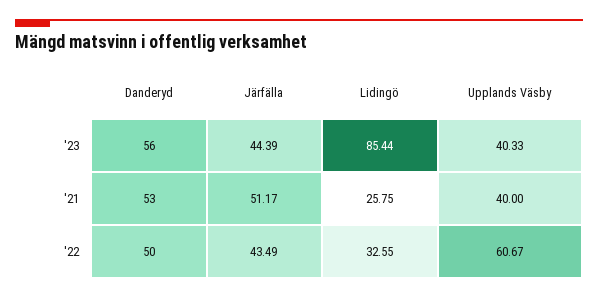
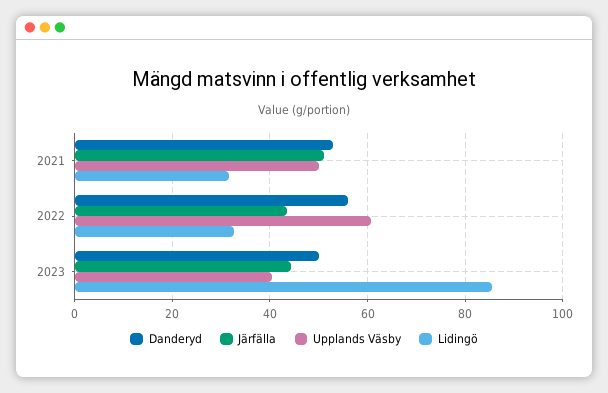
Danderyd, '23: 56 -> 50
Lidingö, '21: 25.75 -> 32
Upplands Väsby, '21: 40 -> 50
Danderyd, '22: 50 -> 56

